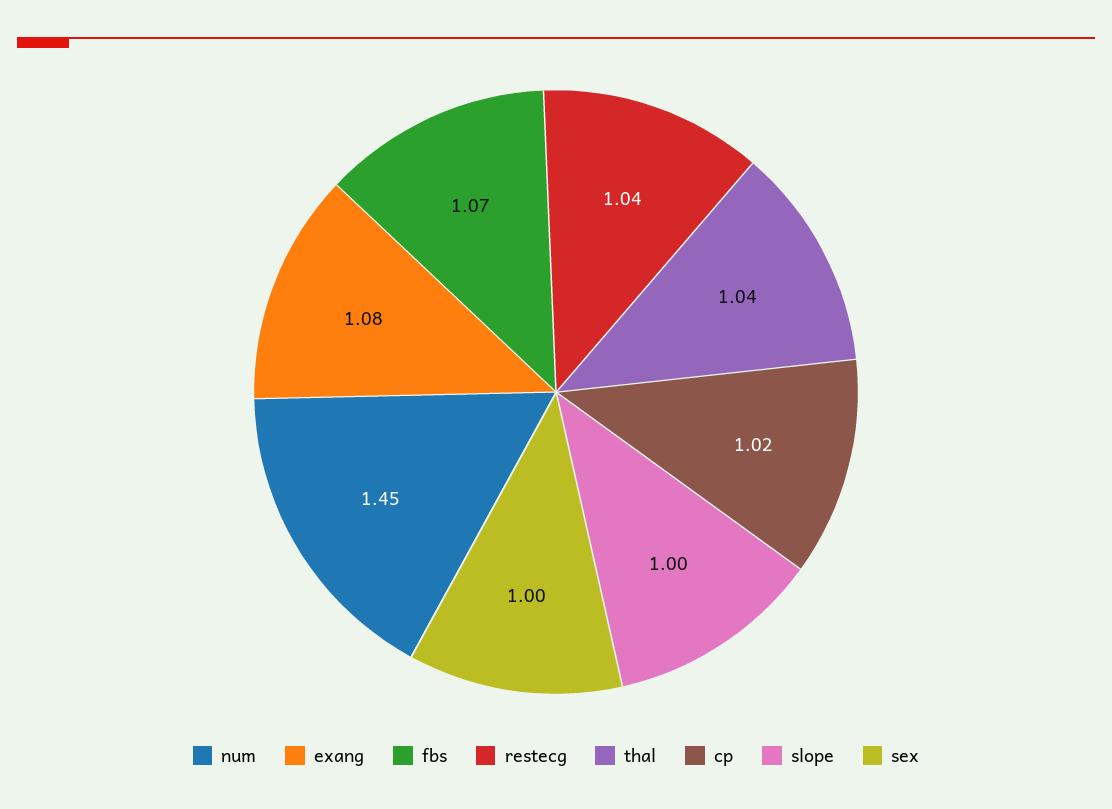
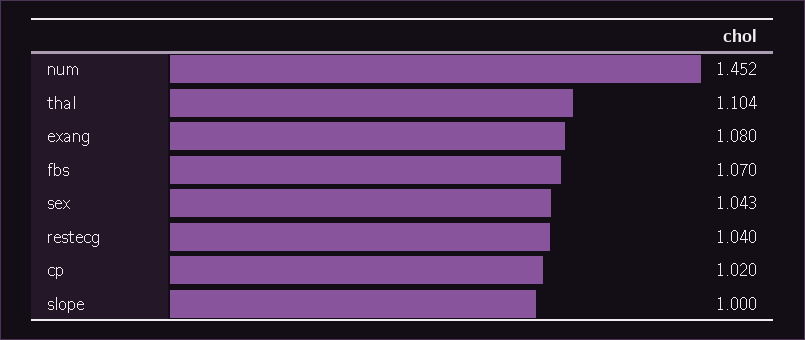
thal: 1.04 -> 1.104
sex: 1 -> 1.043

